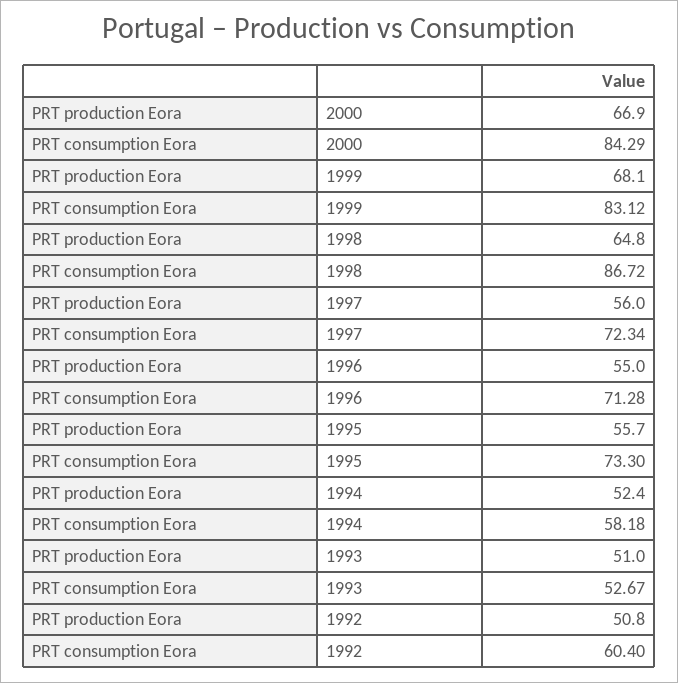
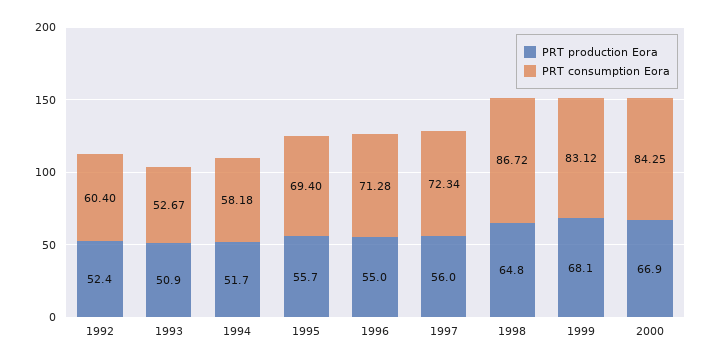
PRT consumption Eora, 2000: 84.29 -> 84.25
PRT consumption Eora, 1995: 73.3 -> 69.4
PRT production Eora, 1994: 52.4 -> 51.7
PRT production Eora, 1993: 51 -> 50.9
PRT production Eora, 1992: 50.8 -> 52.4

